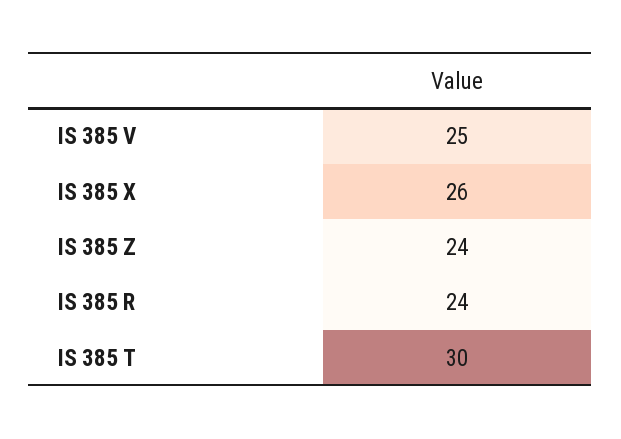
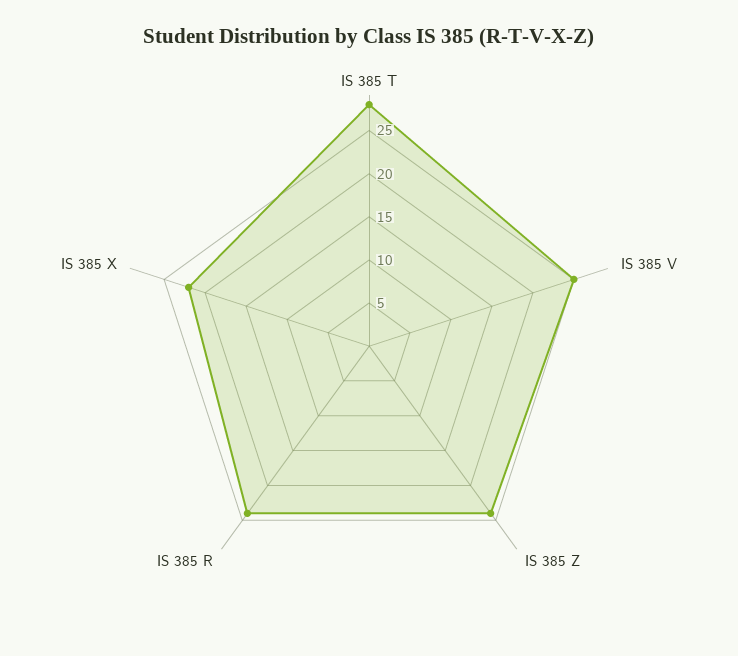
IS 385 X: 26 -> 22
IS 385 T: 30 -> 28

